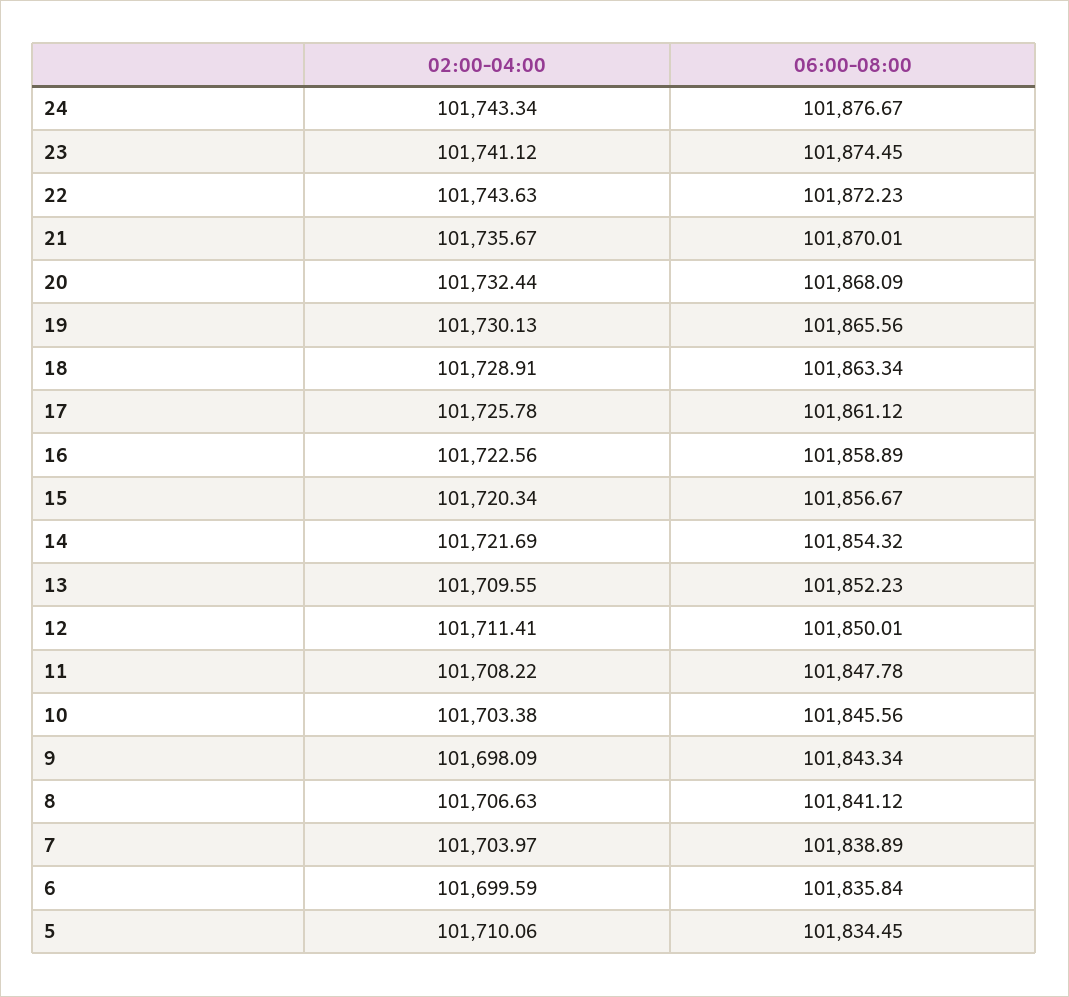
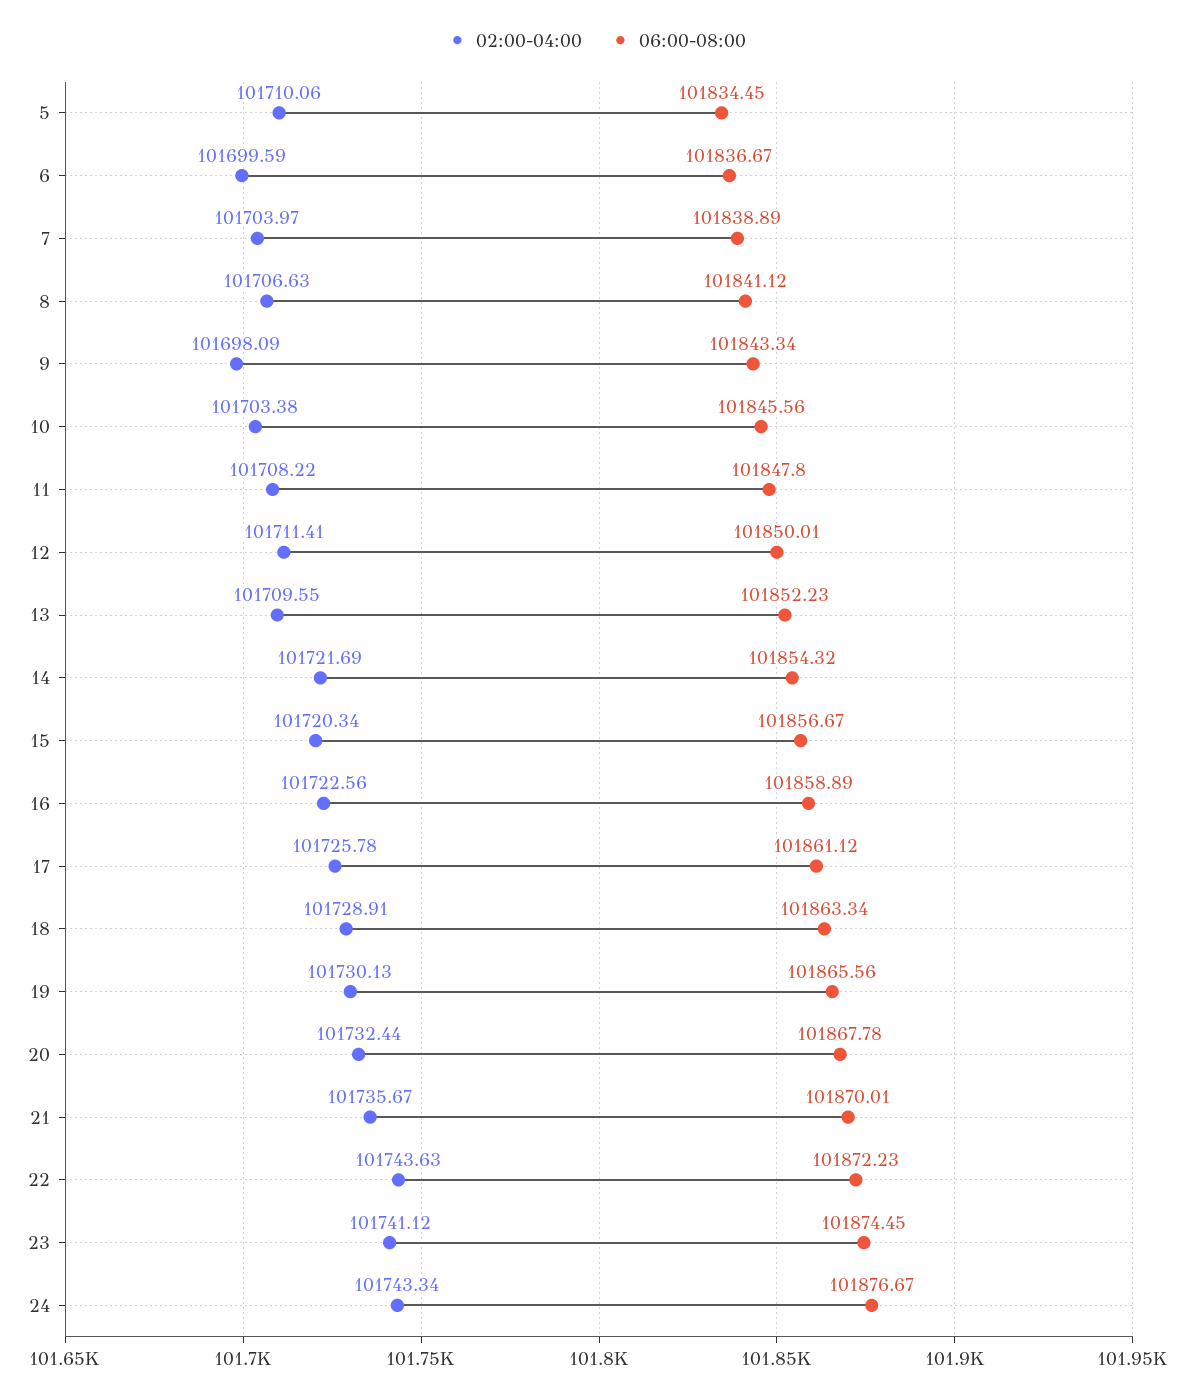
06:00-08:00, 20: 101868.09 -> 101867.78
06:00-08:00, 11: 101847.78 -> 101847.8
06:00-08:00, 6: 101835.84 -> 101836.67

